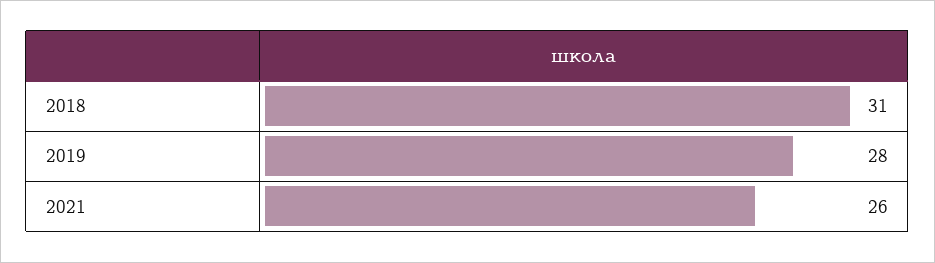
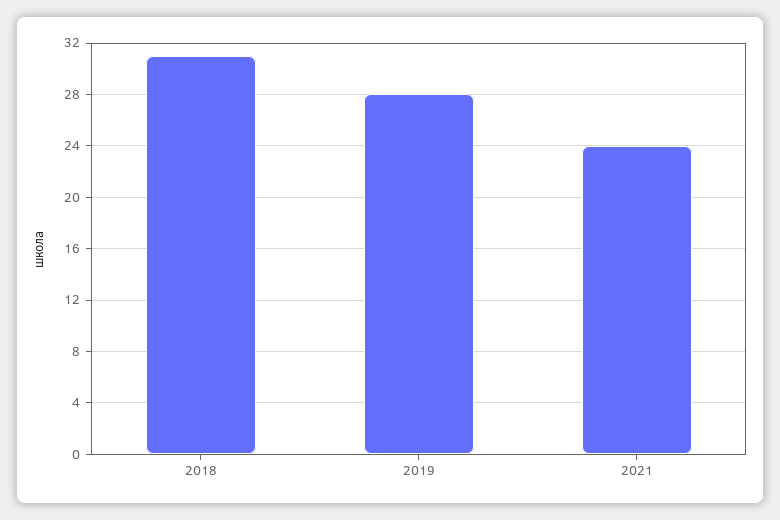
2021: 26 -> 24

